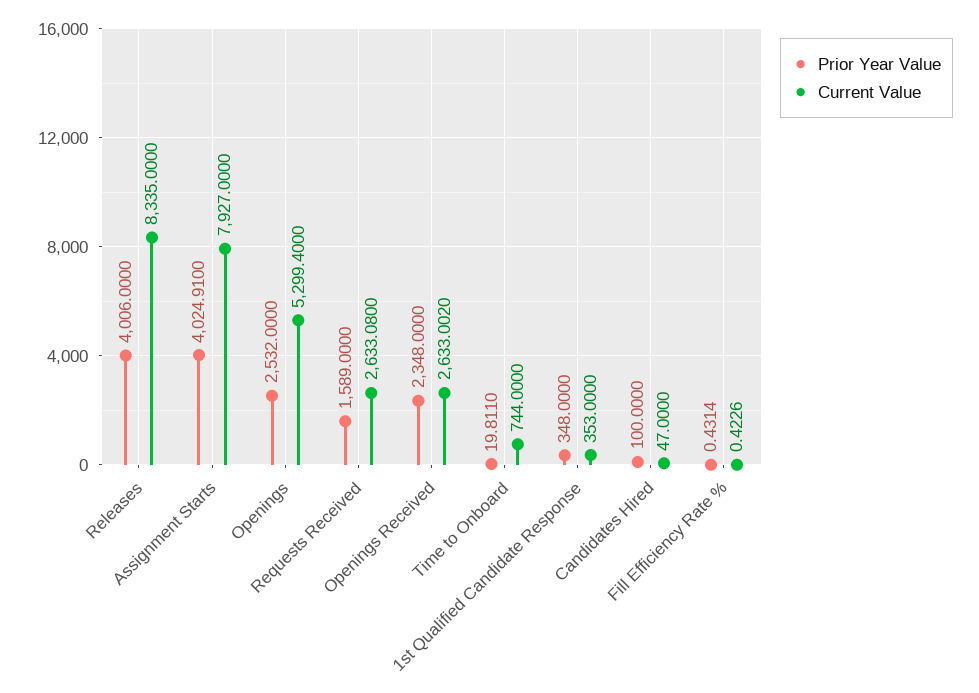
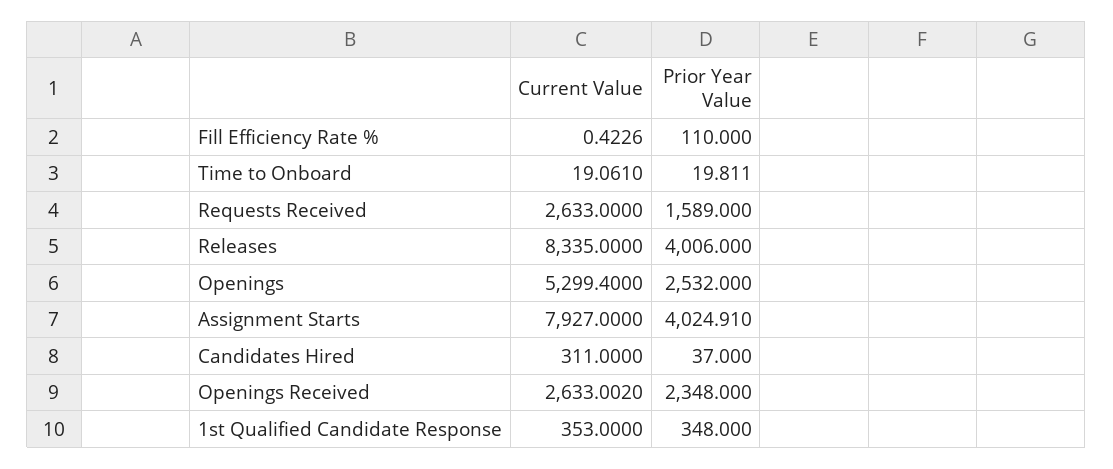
Current Value, Requests Received: 2633.08 -> 2633
Current Value, Time to Onboard: 744 -> 19.061
Prior Year Value, Candidates Hired: 100 -> 37
Current Value, Candidates Hired: 47 -> 311
Prior Year Value, Fill Efficiency Rate %: 0.4314 -> 110

